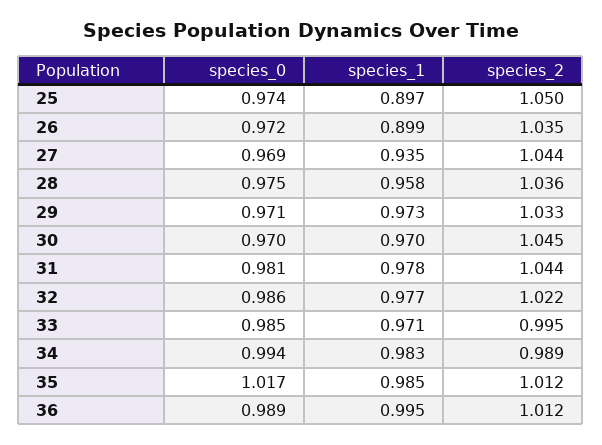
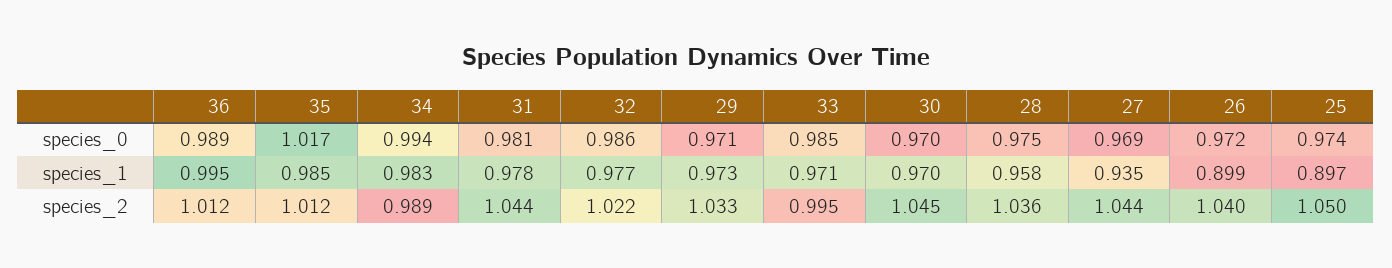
species_2, 26: 1.035 -> 1.04

